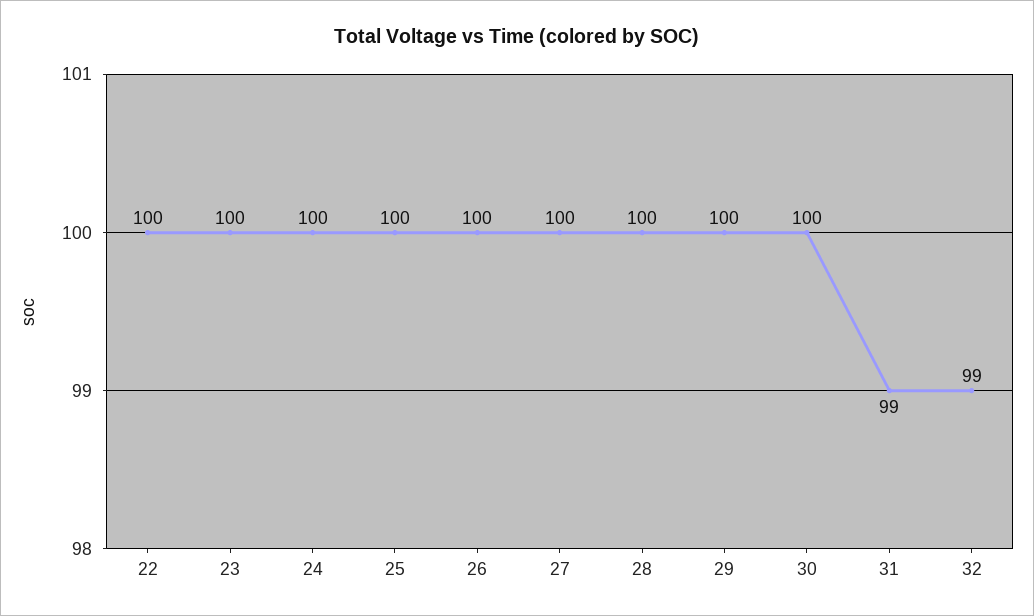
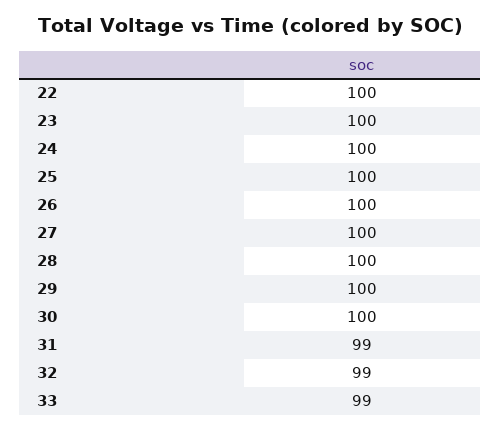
33: none -> 99

